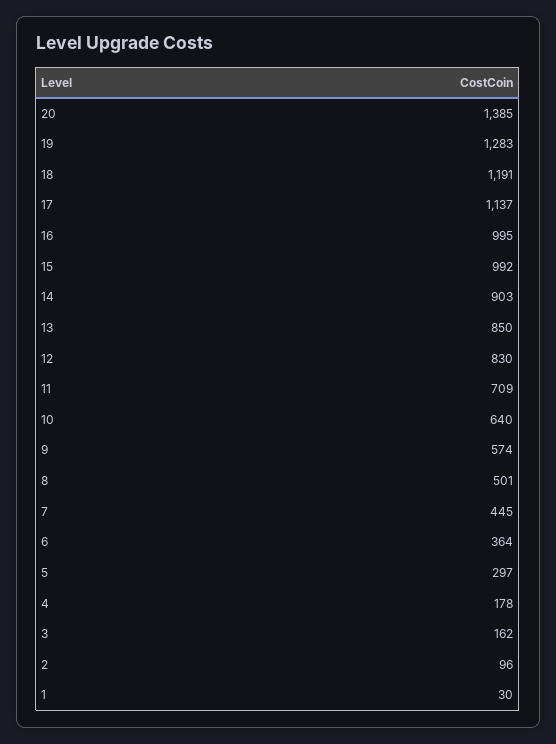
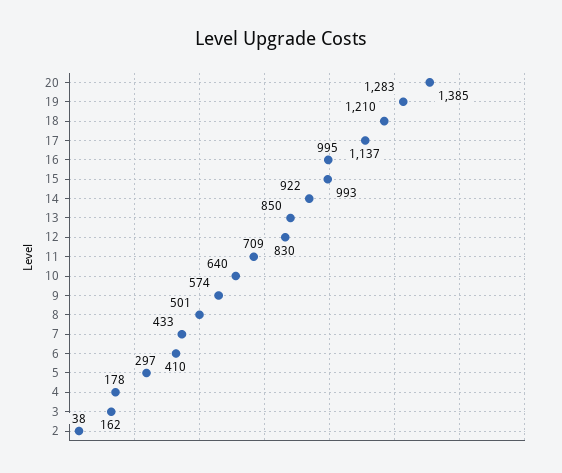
18: 1191 -> 1210
15: 992 -> 993
14: 903 -> 922
7: 445 -> 433
6: 364 -> 410
2: 96 -> 38
1: 30 -> none

